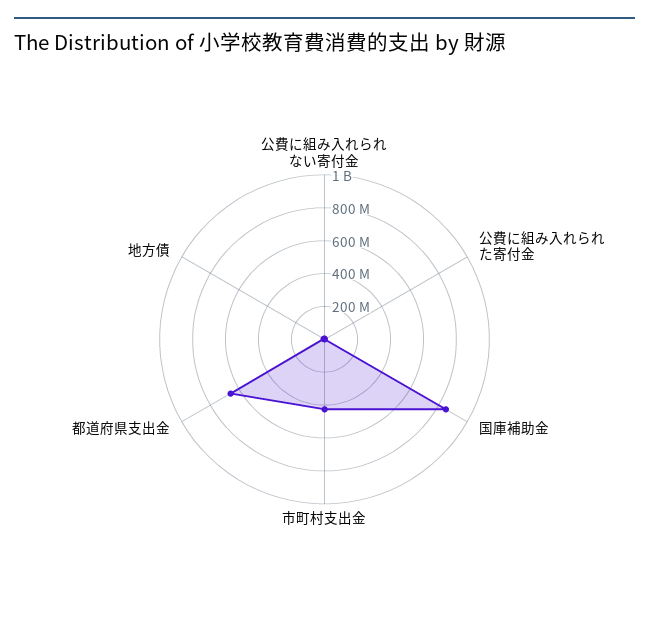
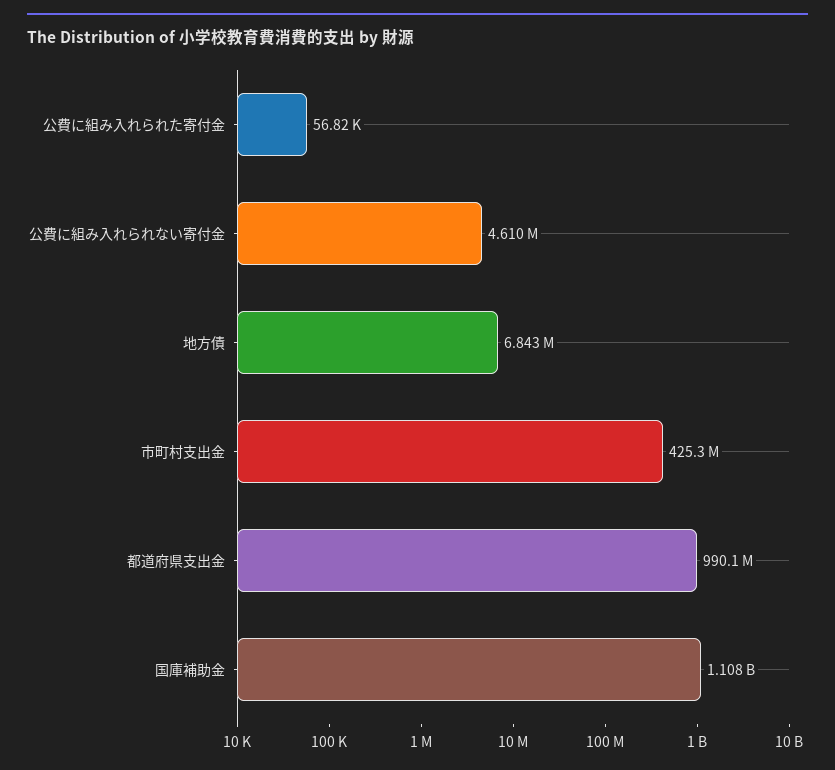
国庫補助金: 850000000 -> 1108000000
都道府県支出金: 650000000 -> 990100000

